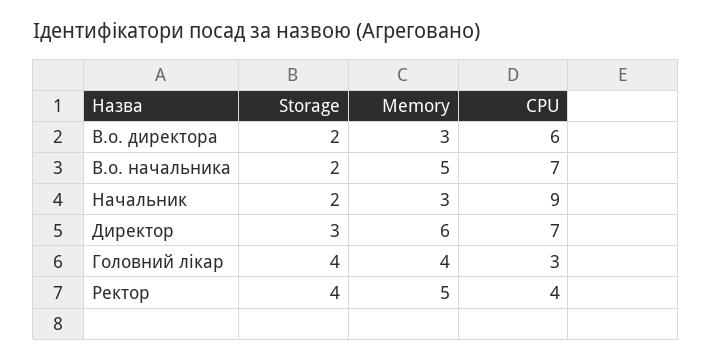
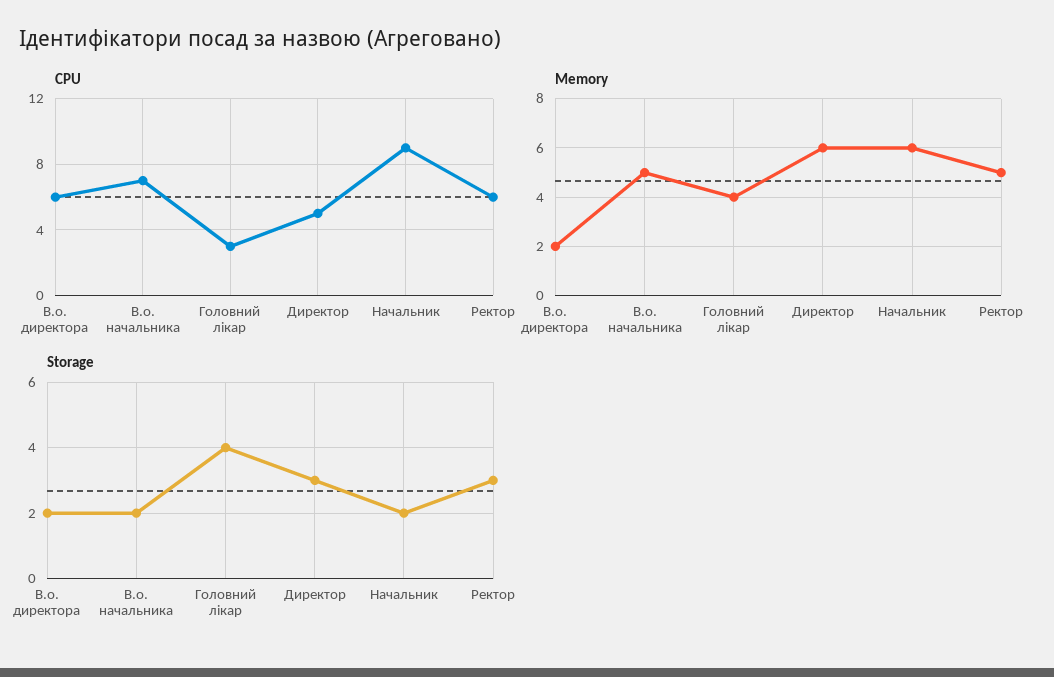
Memory, В.о. директора: 3 -> 2
Memory, Начальник: 3 -> 6
CPU, Директор: 7 -> 5
Storage, Ректор: 4 -> 3
CPU, Ректор: 4 -> 6

